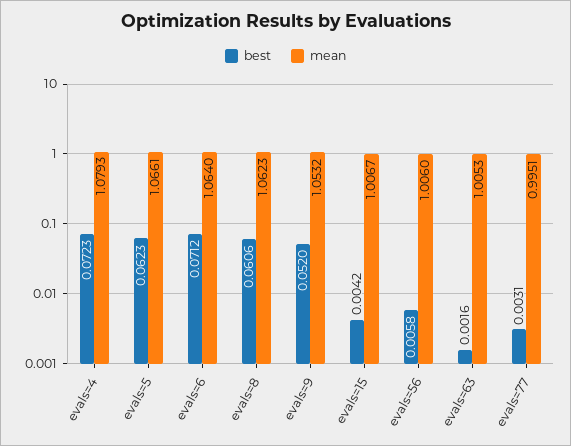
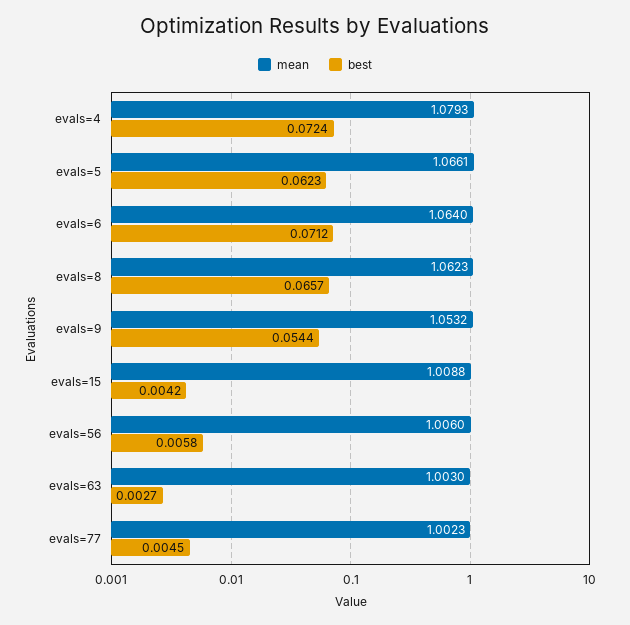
best, evals=4: 0.0723 -> 0.0724
best, evals=8: 0.0606 -> 0.0657
best, evals=9: 0.052 -> 0.0544
mean, evals=15: 1.0067 -> 1.0088
best, evals=63: 0.0016 -> 0.0027
mean, evals=63: 1.0053 -> 1.003
best, evals=77: 0.0031 -> 0.0045
mean, evals=77: 0.9951 -> 1.0023

